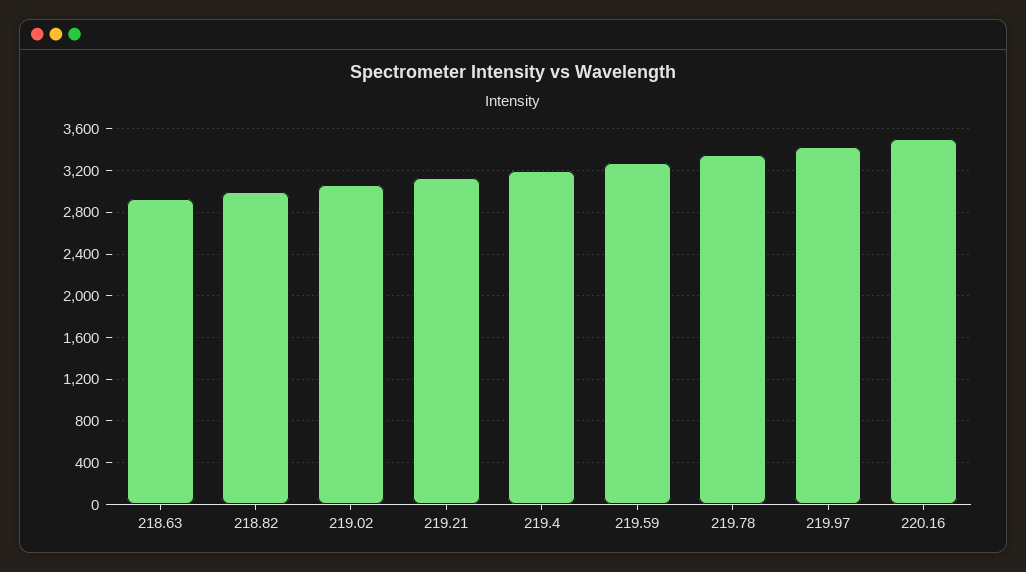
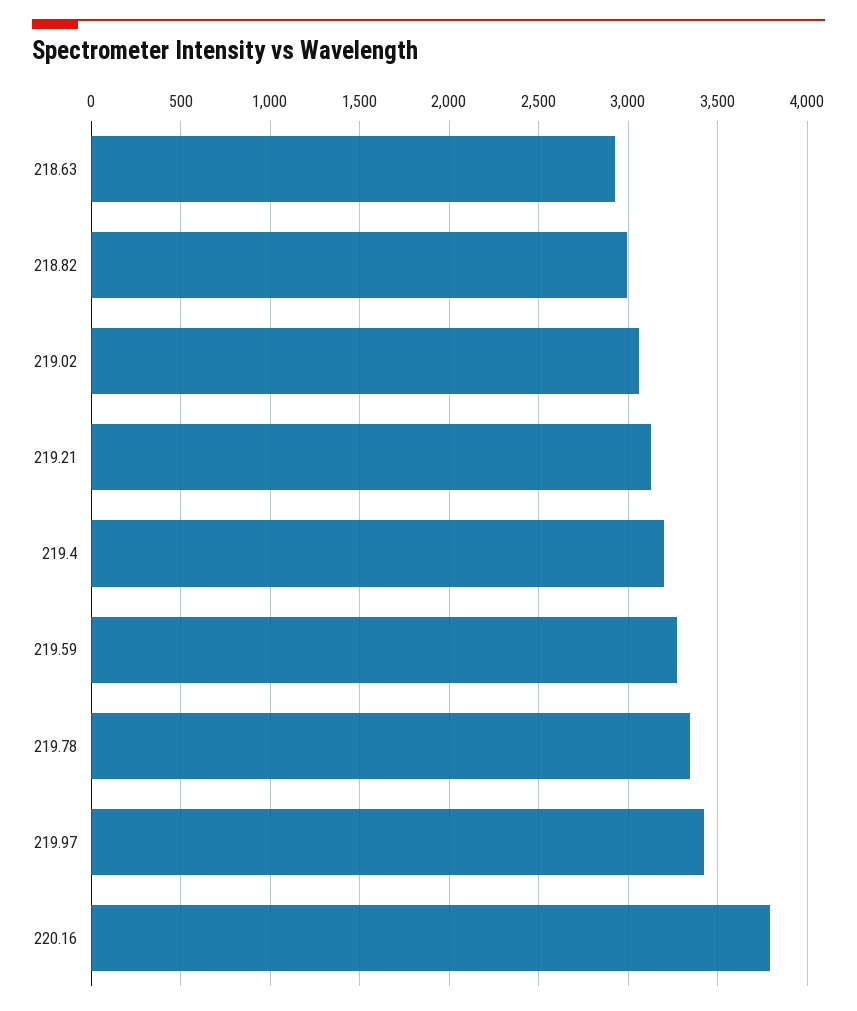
220.16: 3500 -> 3800

